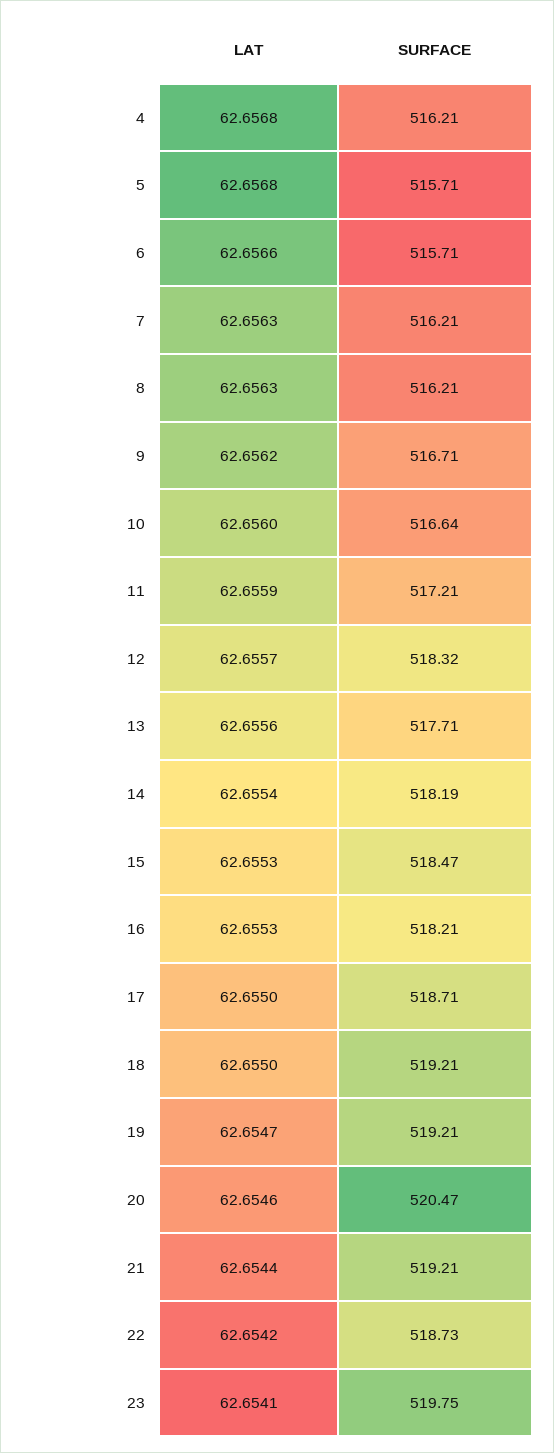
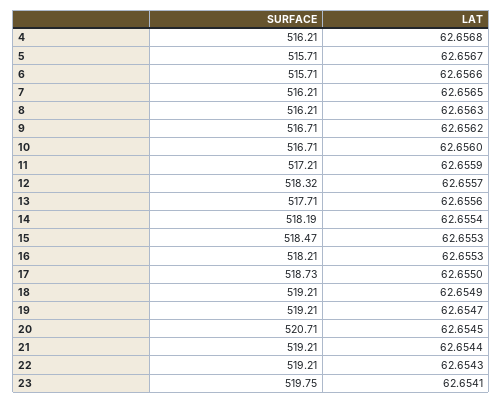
LAT, 5: 62.6568 -> 62.6567
LAT, 7: 62.6563 -> 62.6565
SURFACE, 10: 516.64 -> 516.71
SURFACE, 17: 518.71 -> 518.73
LAT, 18: 62.655 -> 62.6549
LAT, 20: 62.6546 -> 62.6545
SURFACE, 20: 520.47 -> 520.71
LAT, 22: 62.6542 -> 62.6543
SURFACE, 22: 518.73 -> 519.21

